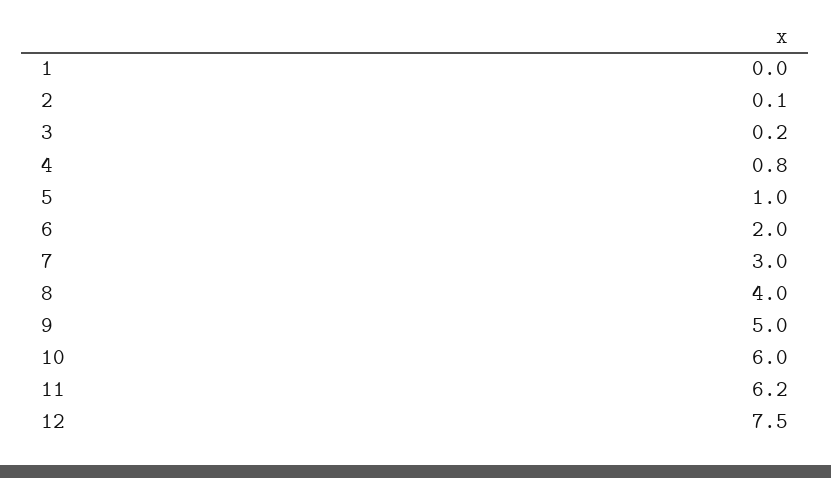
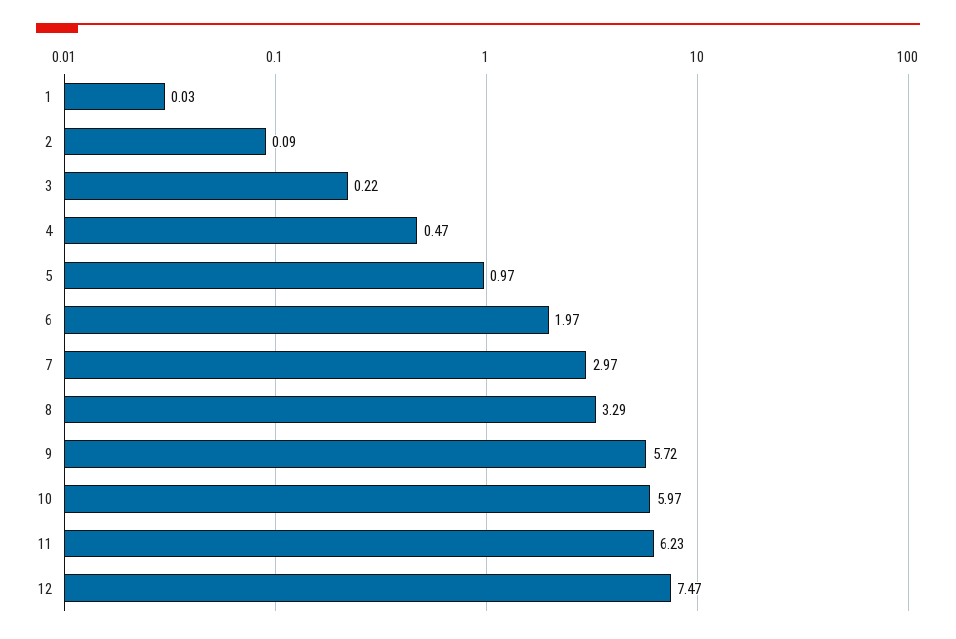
4: 0.8 -> 0.47
8: 4 -> 3.29
9: 5 -> 5.72

